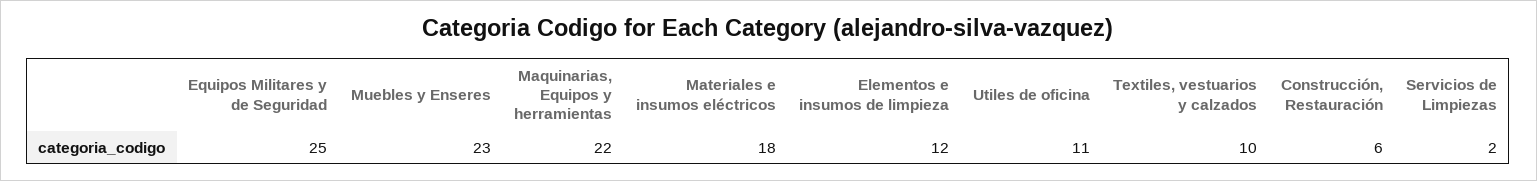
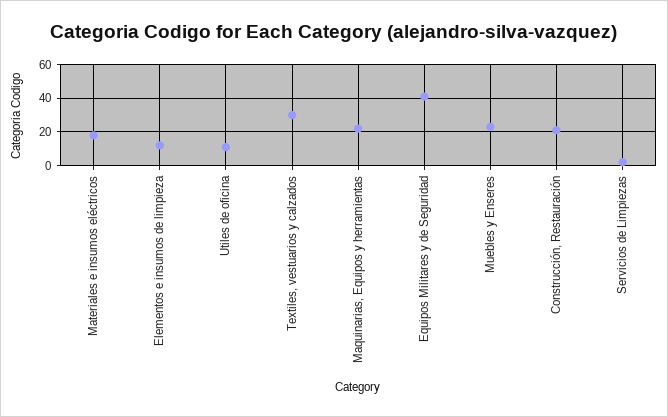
Equipos Militares y de Seguridad: 25 -> 40
Textiles, vestuarios y calzados: 10 -> 30
Construcción, Restauración: 6 -> 20

